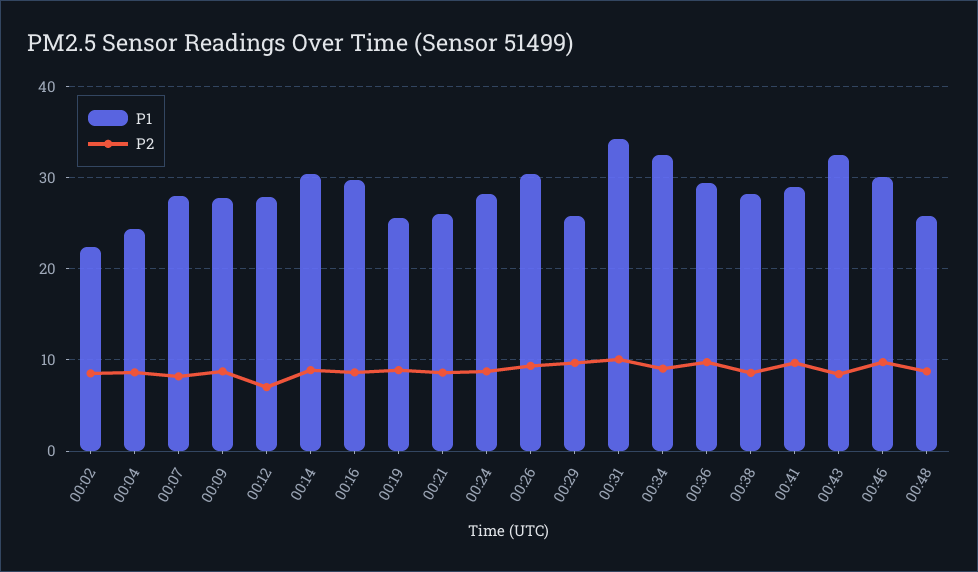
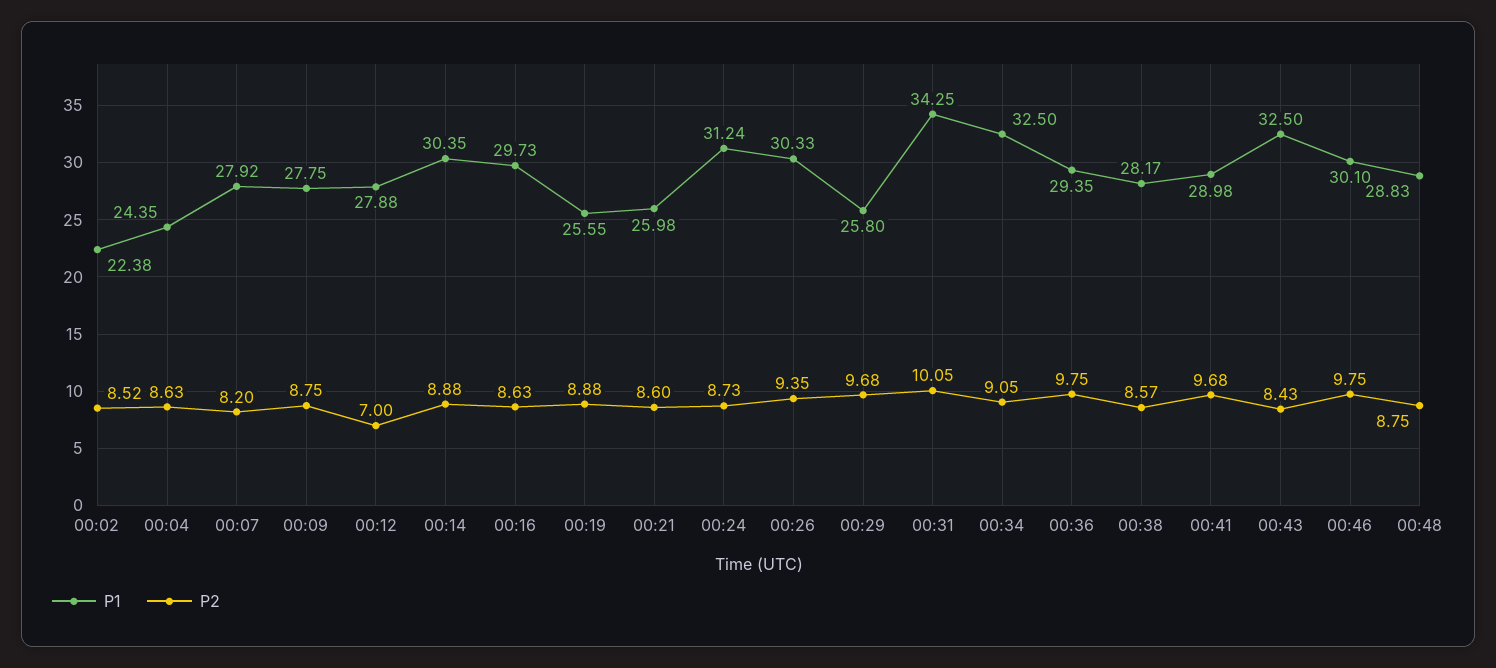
P1, 00:24: 28 -> 31.24
P1, 00:48: 26 -> 28.83

